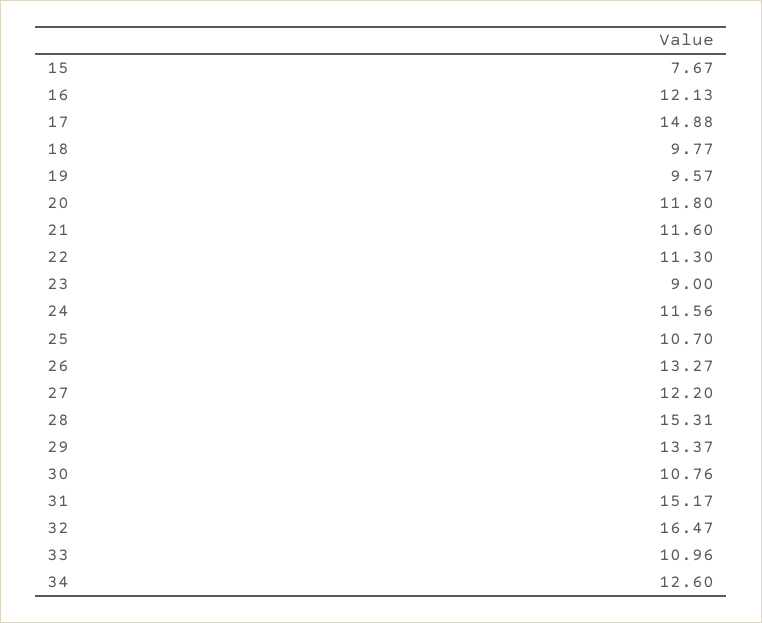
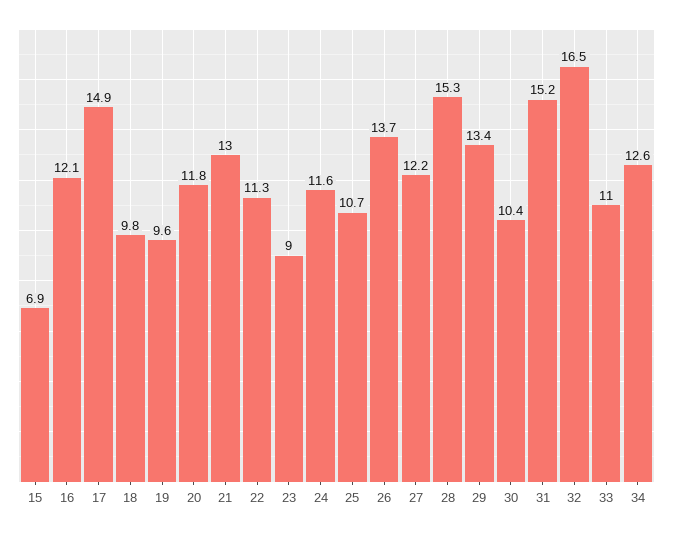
15: 7.67 -> 6.9
21: 11.6 -> 13
26: 13.27 -> 13.7
30: 10.76 -> 10.4

